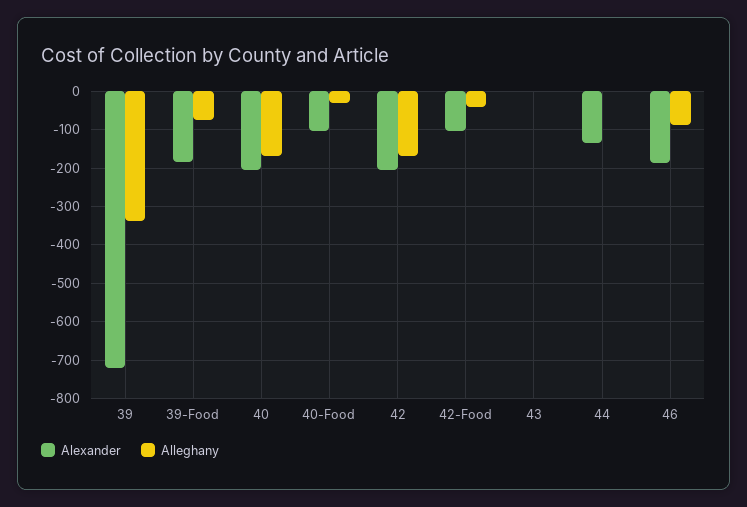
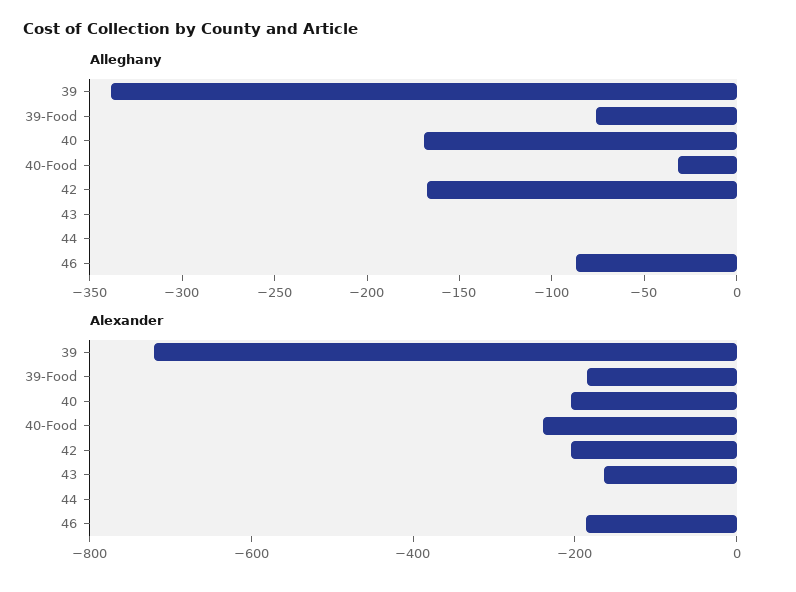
Alexander, 40-Food: -100 -> -250
Alexander, 42-Food: -100 -> none
Alleghany, 42-Food: -40 -> none
Alexander, 43: 0 -> -150
Alexander, 44: -140 -> 0

